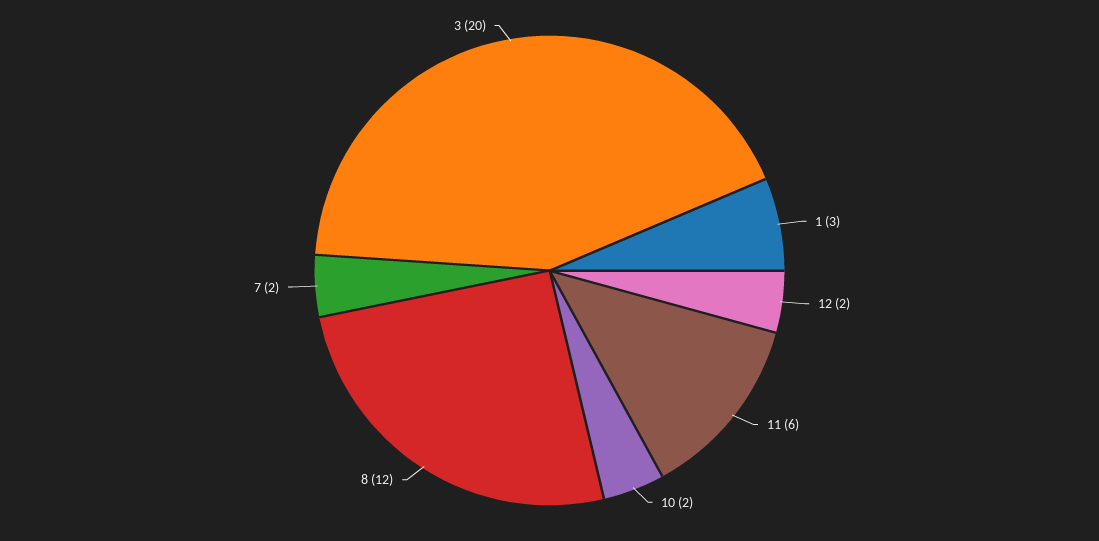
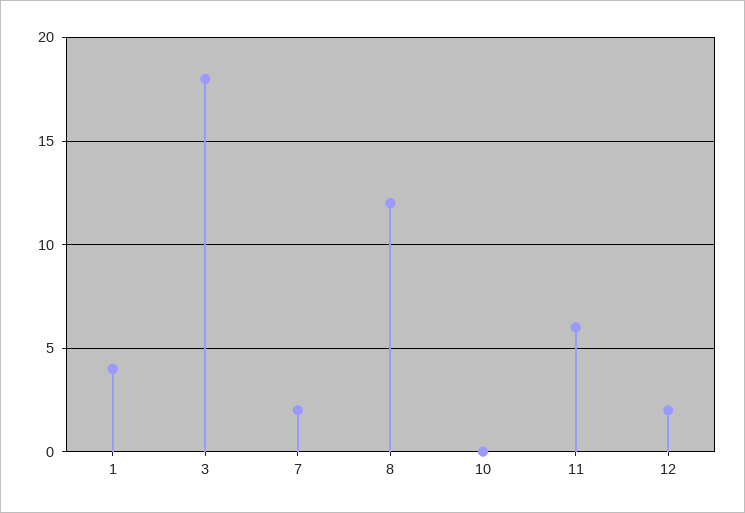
1: 3 -> 4
10: 2 -> 0
3: 20 -> 18

